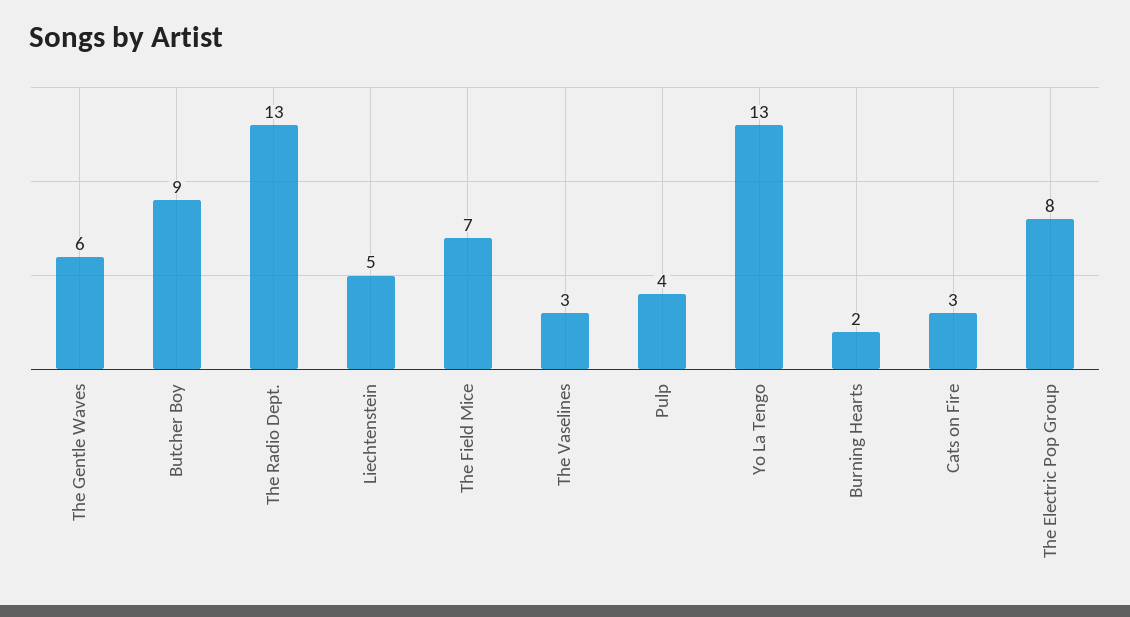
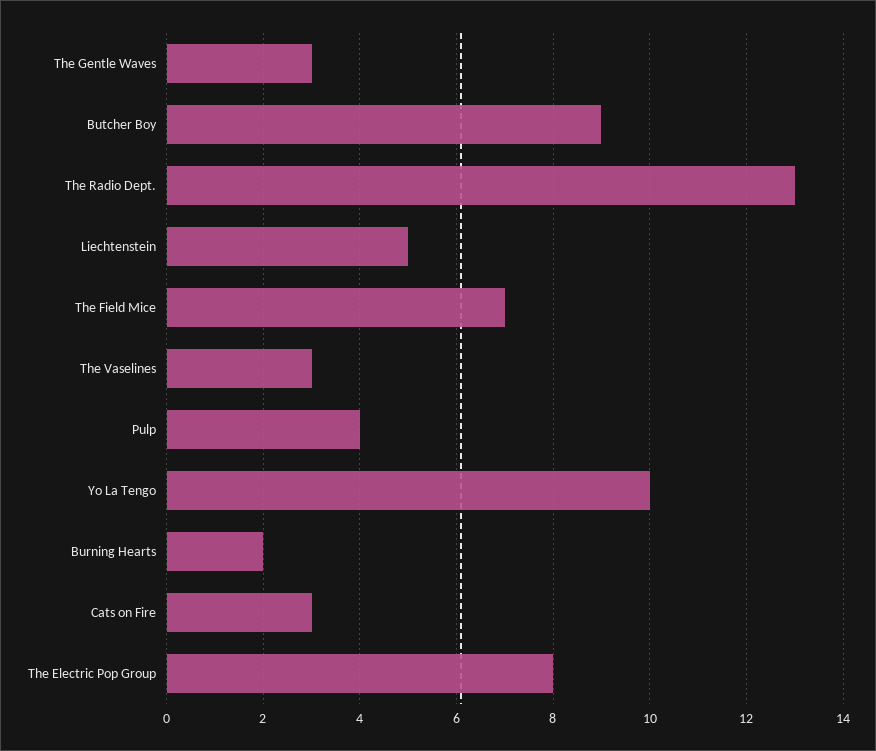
The Gentle Waves: 6 -> 3
Yo La Tengo: 13 -> 10

